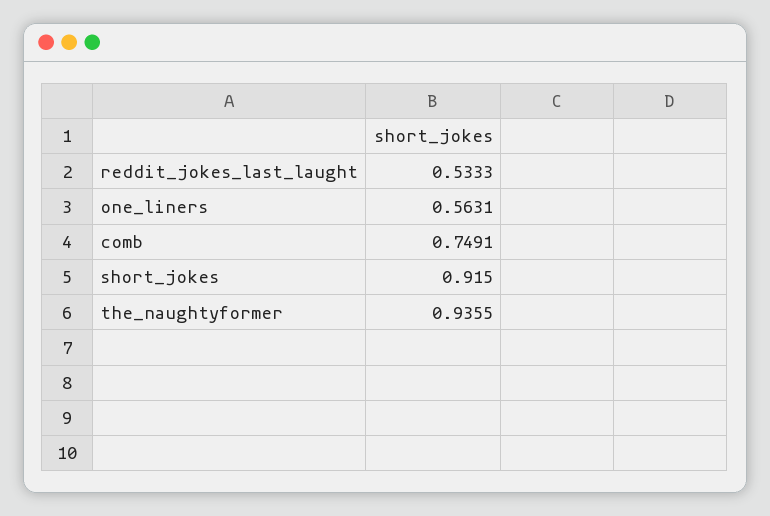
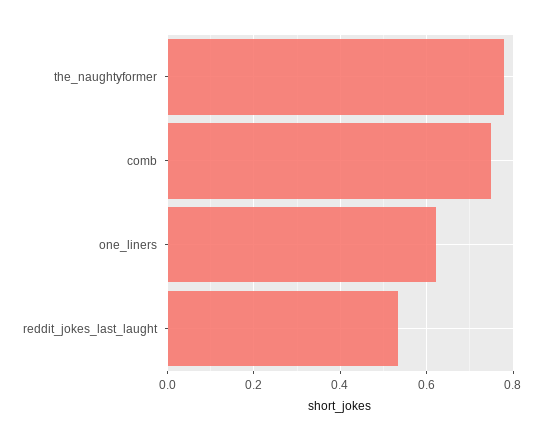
one_liners: 0.5631 -> 0.62
short_jokes: 0.915 -> none
the_naughtyformer: 0.9355 -> 0.78

